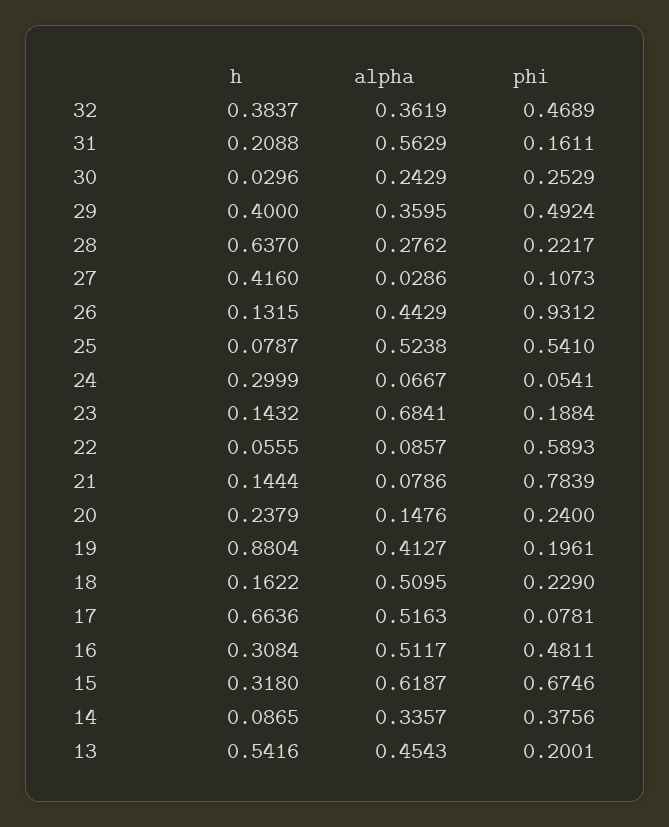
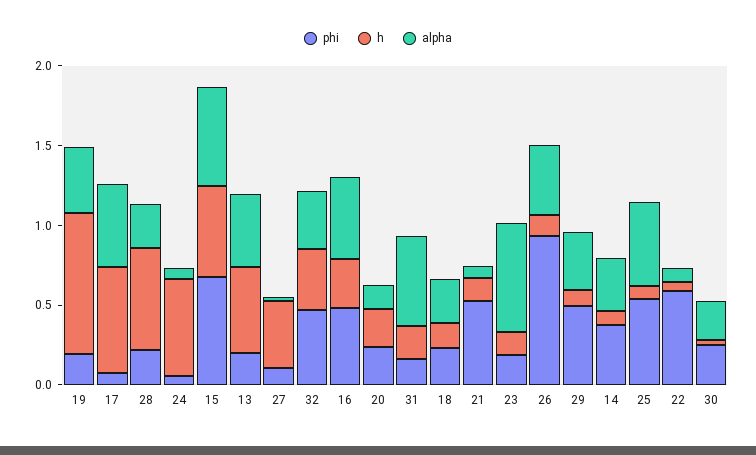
h, 29: 0.4 -> 0.1
h, 24: 0.2999 -> 0.6
phi, 21: 0.7839 -> 0.5
alpha, 18: 0.5095 -> 0.3
h, 15: 0.318 -> 0.6

